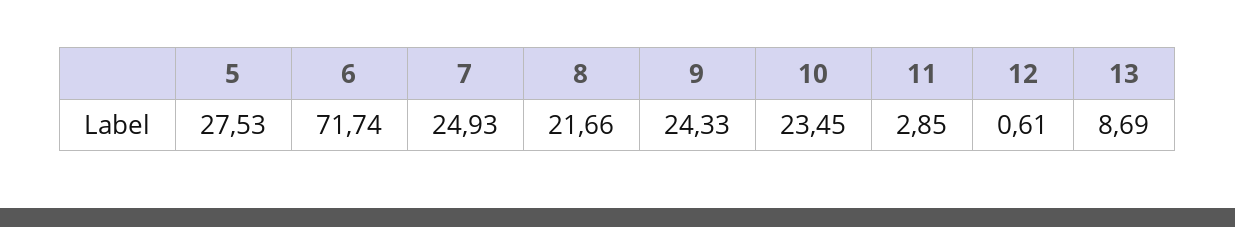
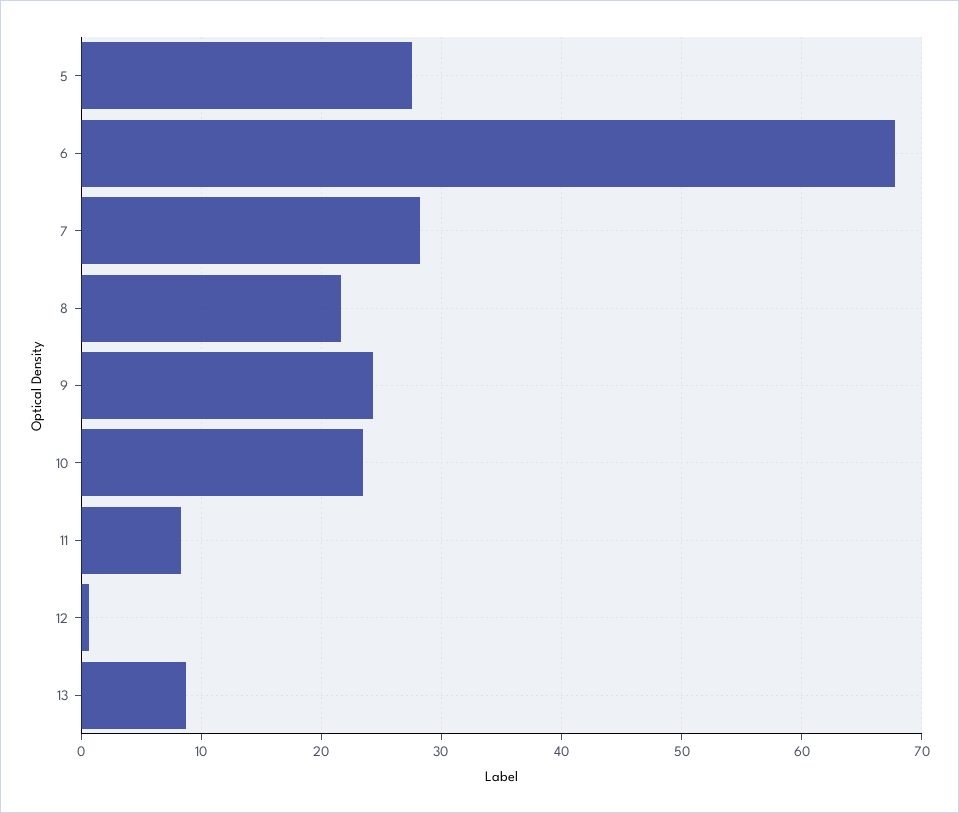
6: 71.74 -> 68
7: 24.93 -> 28
11: 2.85 -> 8

